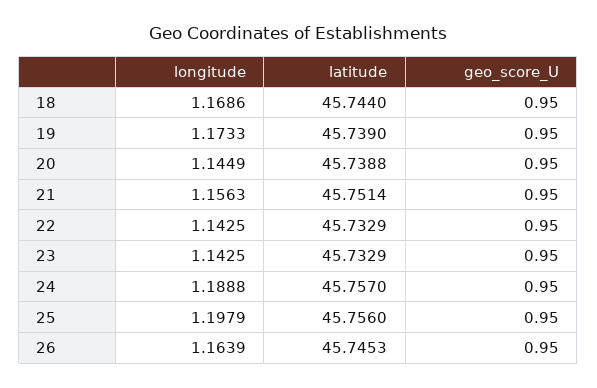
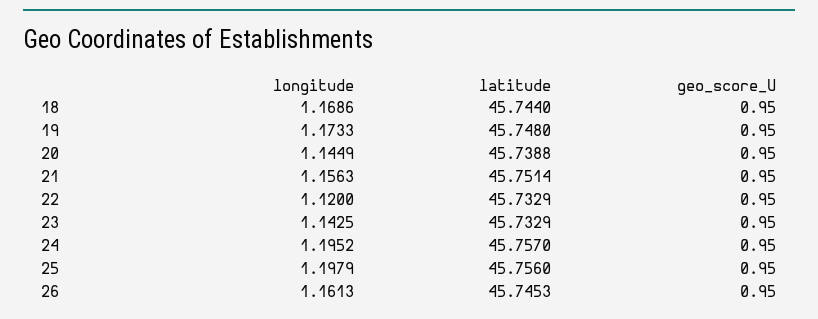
latitude, 19: 45.739 -> 45.748
longitude, 22: 1.1425 -> 1.12
longitude, 24: 1.1888 -> 1.1952
longitude, 26: 1.1639 -> 1.1613

